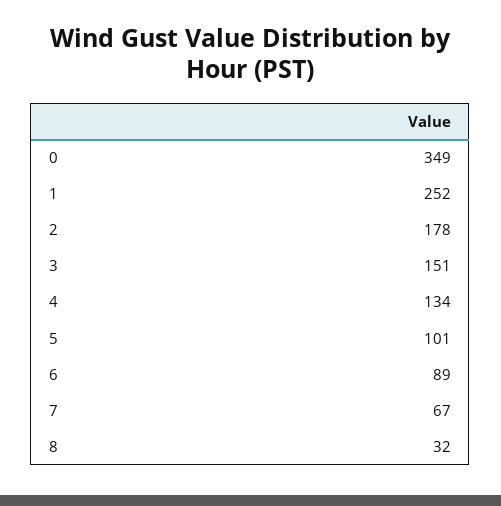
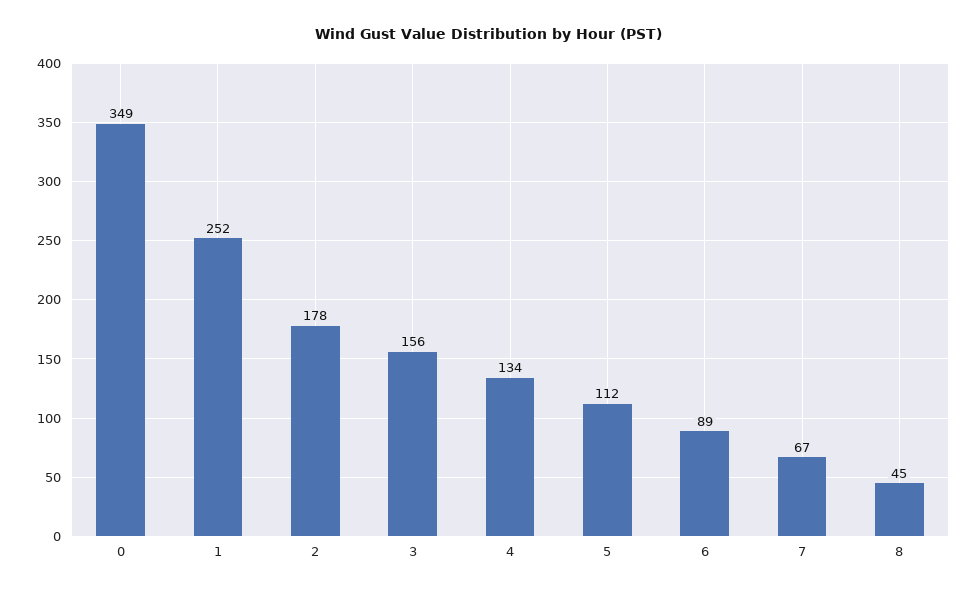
3: 151 -> 156
5: 101 -> 112
8: 32 -> 45

